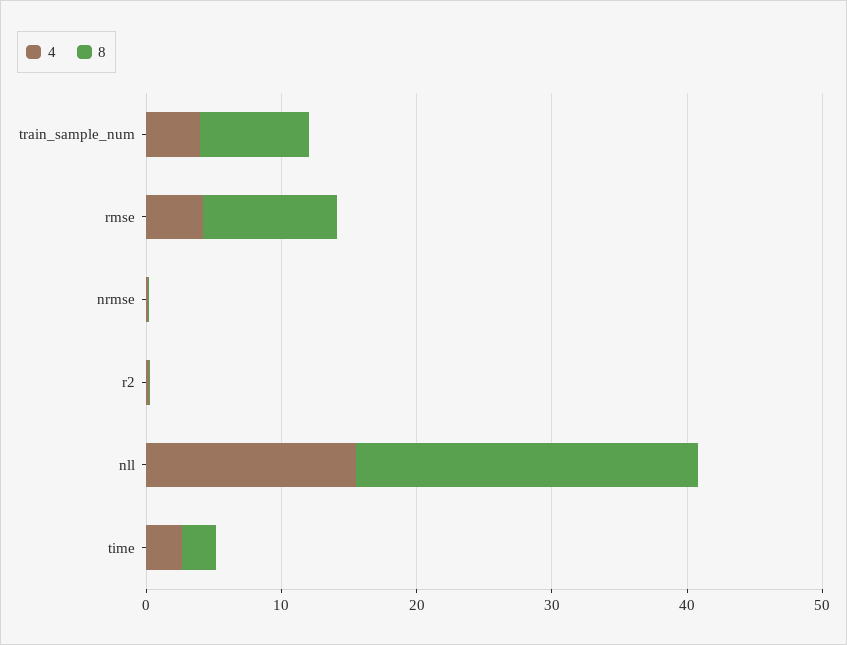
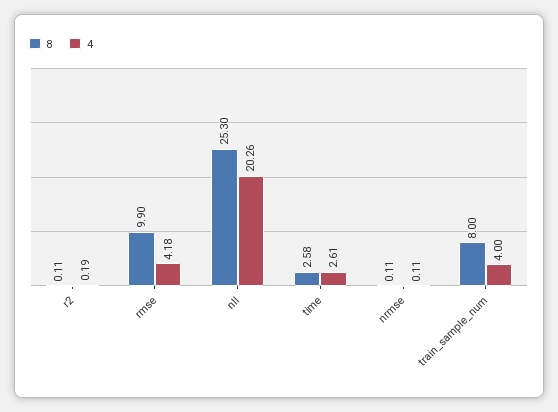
4, nll: 16 -> 20.26

